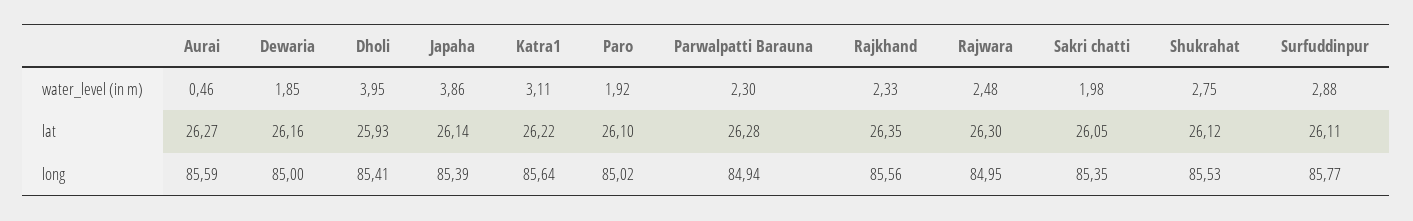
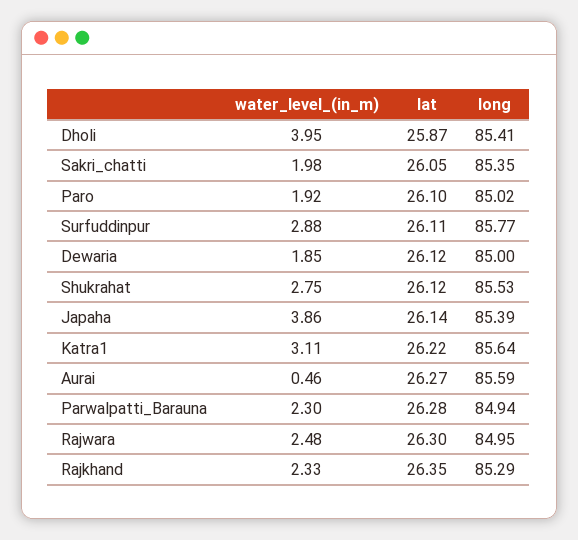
Dewaria, lat: 26.16 -> 26.12
Dholi, lat: 25.93 -> 25.87
Rajkhand, long: 85.56 -> 85.29

